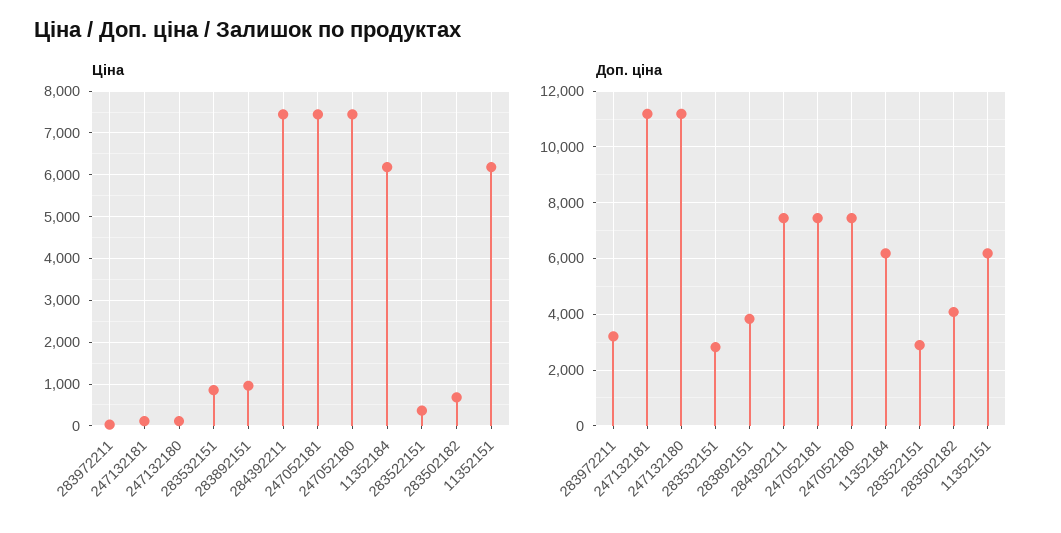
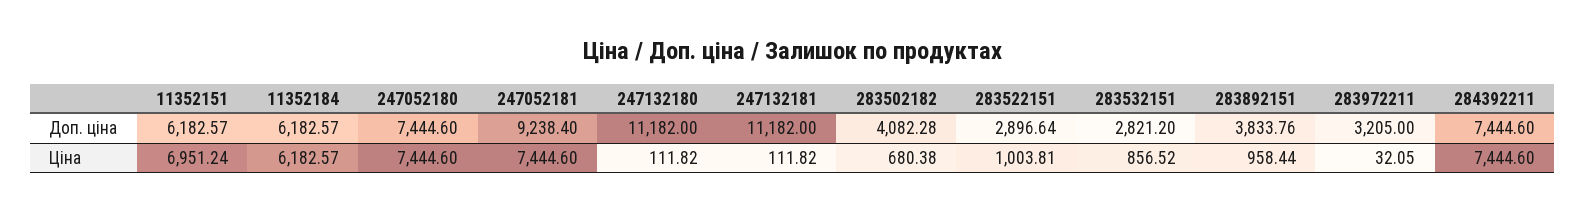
Ціна, 283522151: 400 -> 1003.81
Ціна, 11352151: 6200 -> 6951.24
Доп. ціна, 247052181: 7500 -> 9238.4

